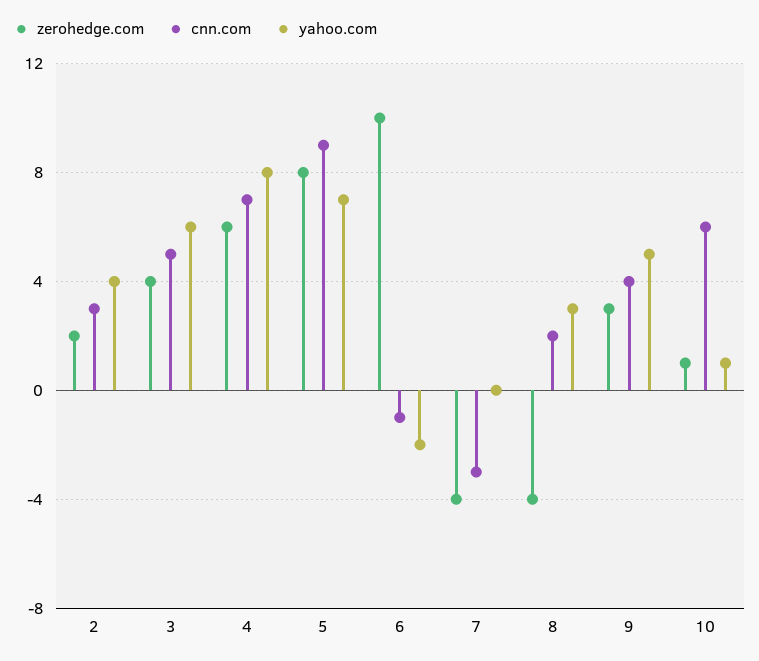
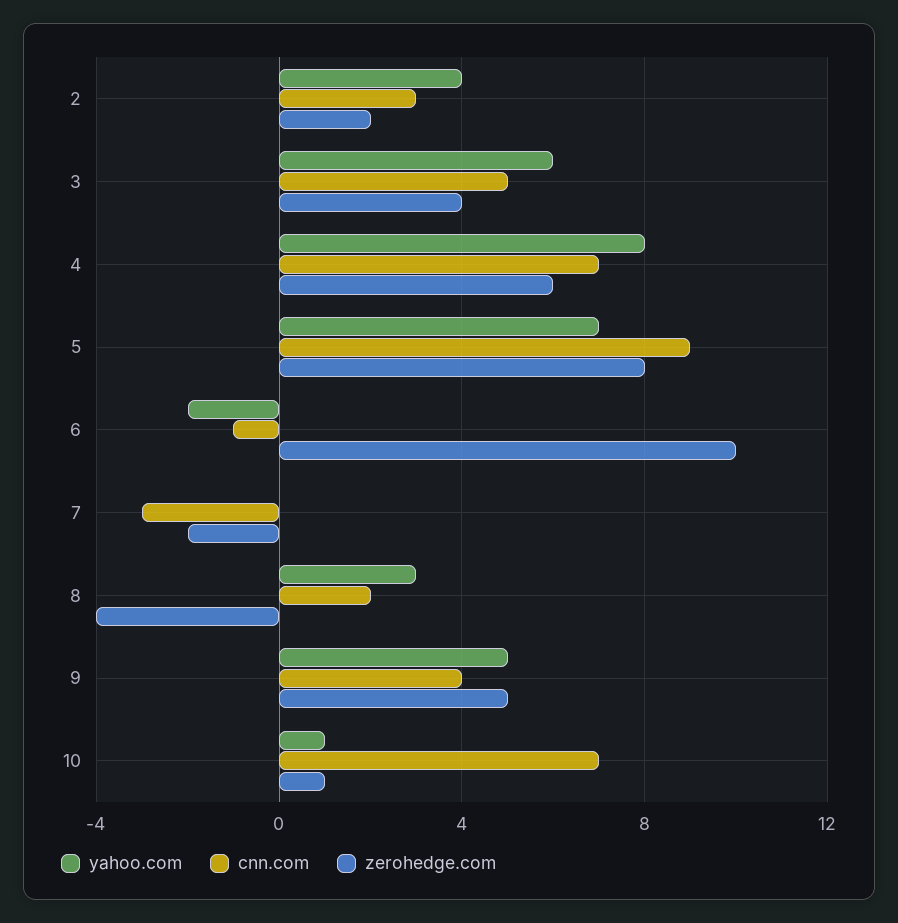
zerohedge.com, 7: -4 -> -2
zerohedge.com, 9: 3 -> 5
cnn.com, 10: 6 -> 7

